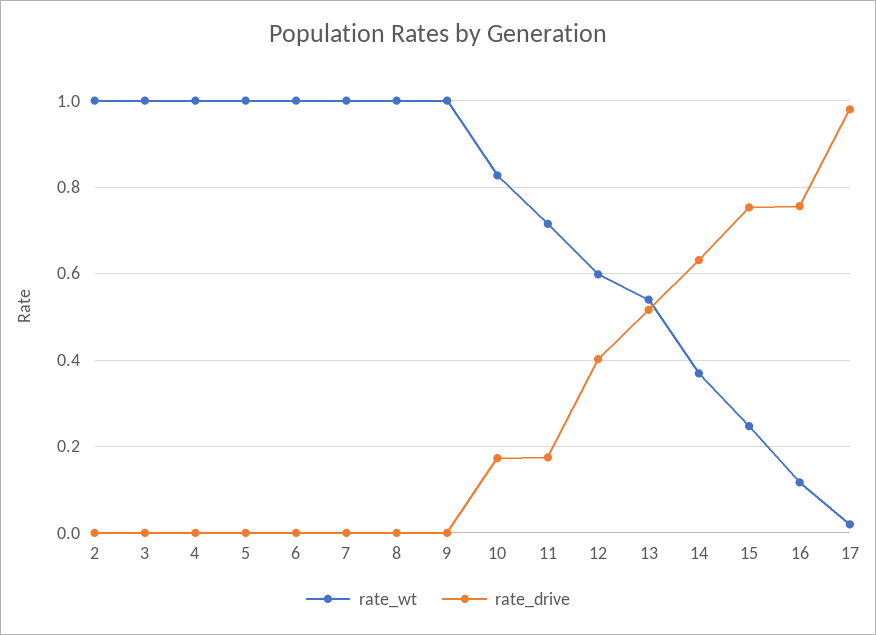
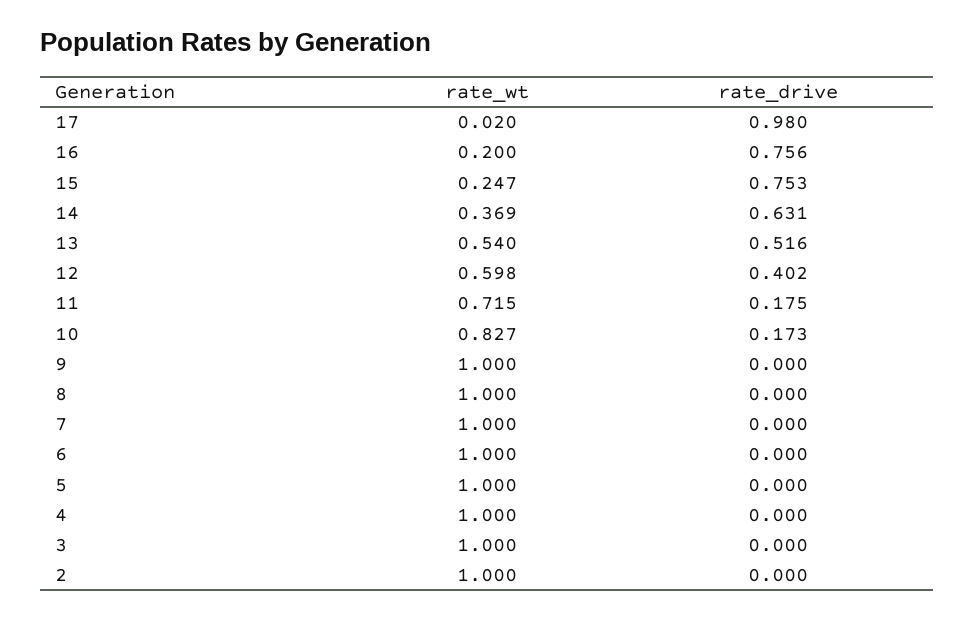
rate_wt, 16: 0.12 -> 0.2

